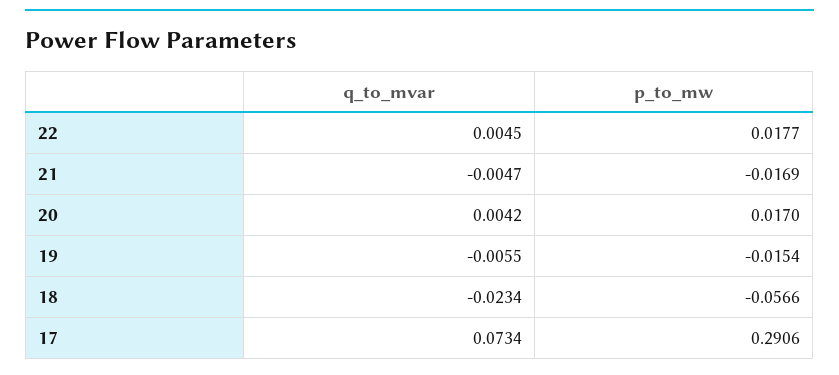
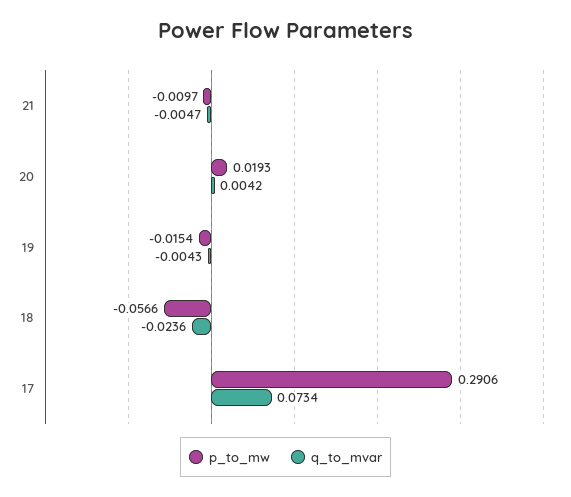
q_to_mvar, 22: 0.0045 -> none
p_to_mw, 22: 0.0177 -> none
p_to_mw, 21: -0.0169 -> -0.0097
p_to_mw, 20: 0.017 -> 0.0193
q_to_mvar, 19: -0.0055 -> -0.0043
q_to_mvar, 18: -0.0234 -> -0.0236

